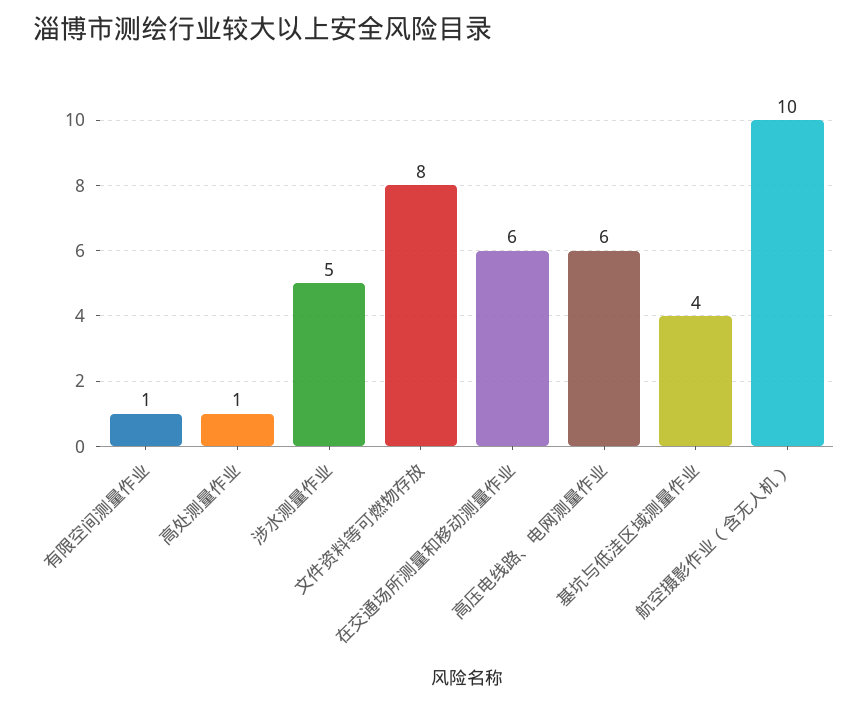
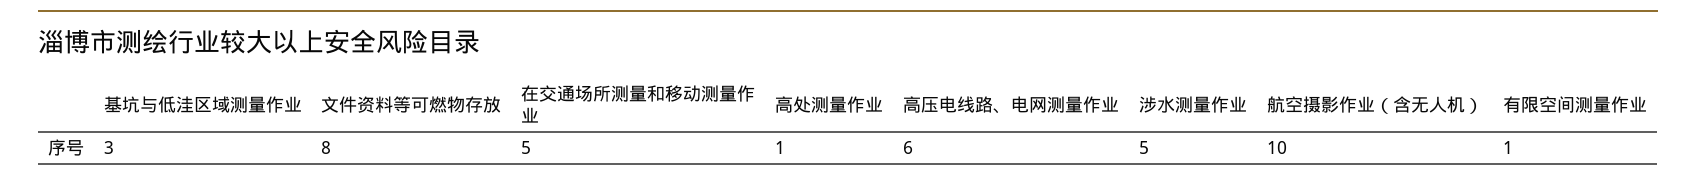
在交通场所测量和移动测量作业: 6 -> 5
基坑与低洼区域测量作业: 4 -> 3

